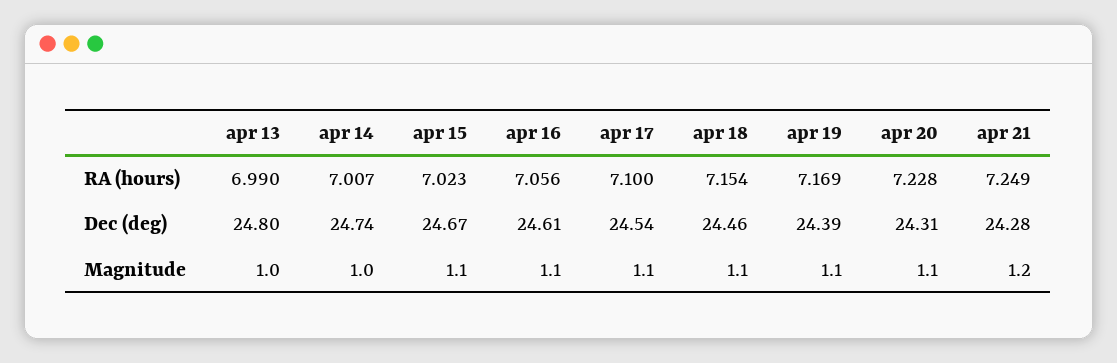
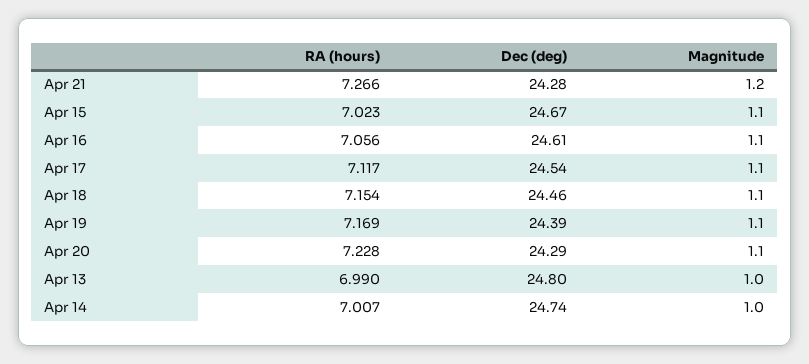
apr 17, RA (hours): 7.1 -> 7.117
apr 21, RA (hours): 7.249 -> 7.266
apr 20, Dec (deg): 24.31 -> 24.29

